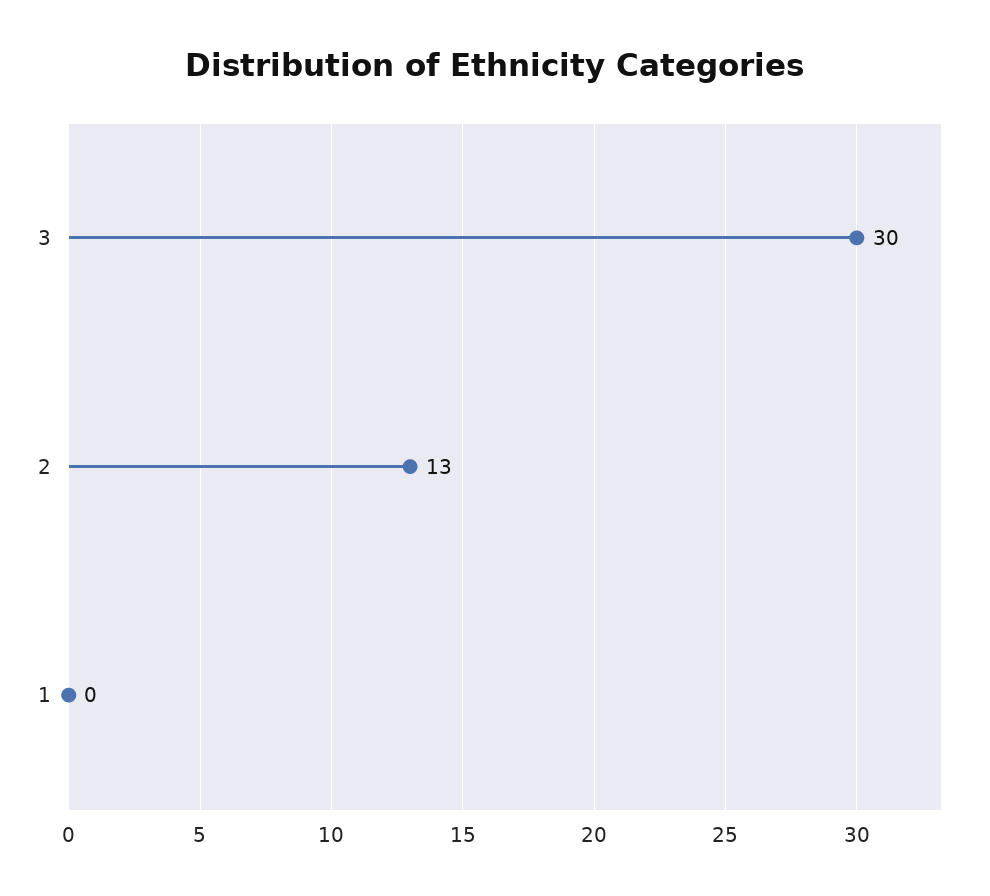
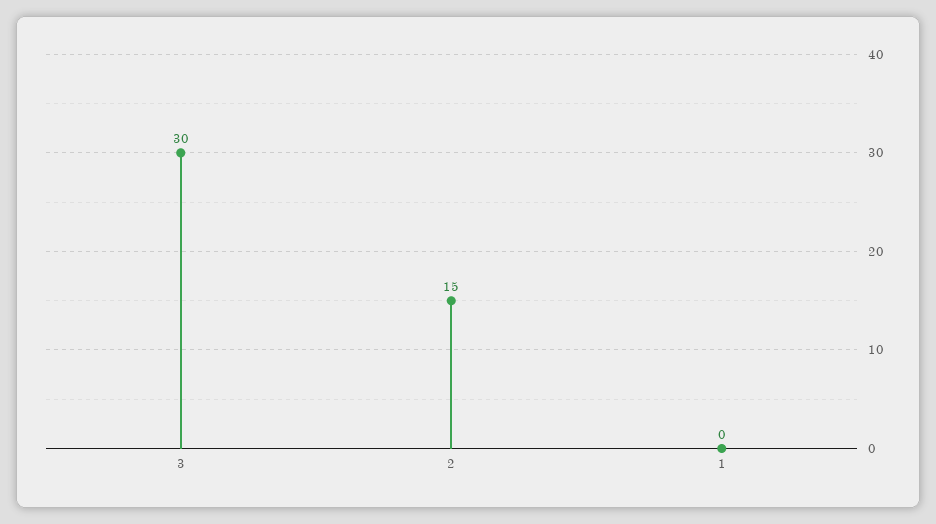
2: 13 -> 15

